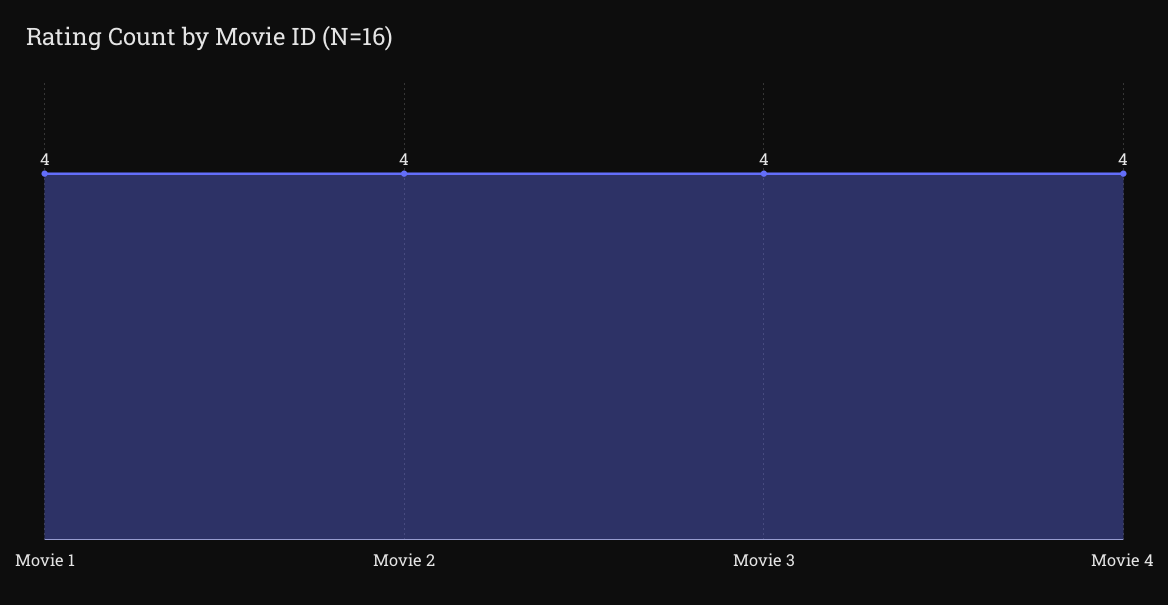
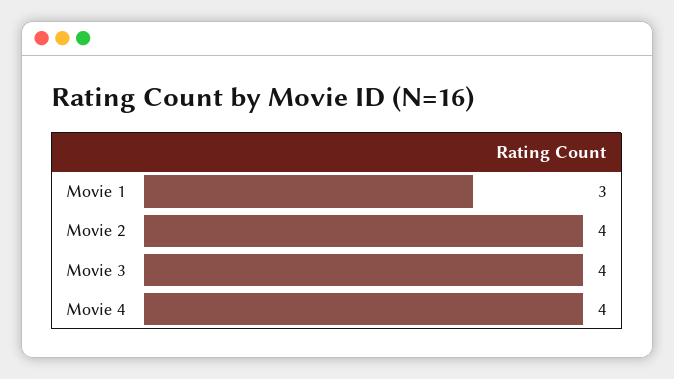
Movie 1: 4 -> 3

